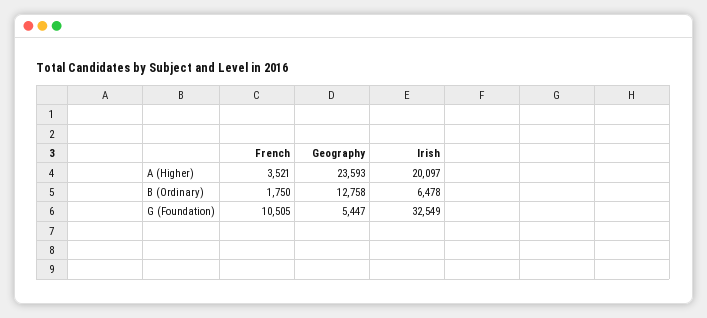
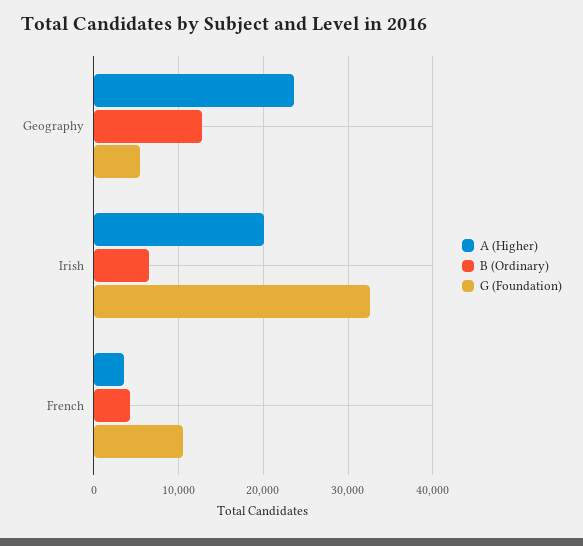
B (Ordinary), French: 1750 -> 4000

